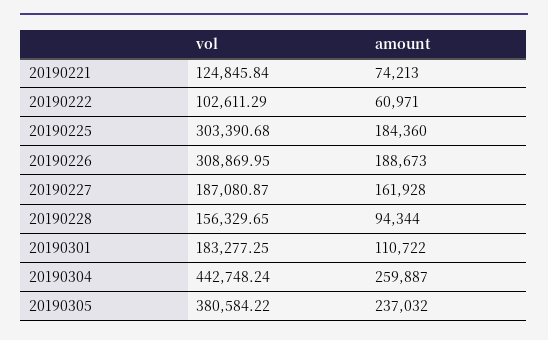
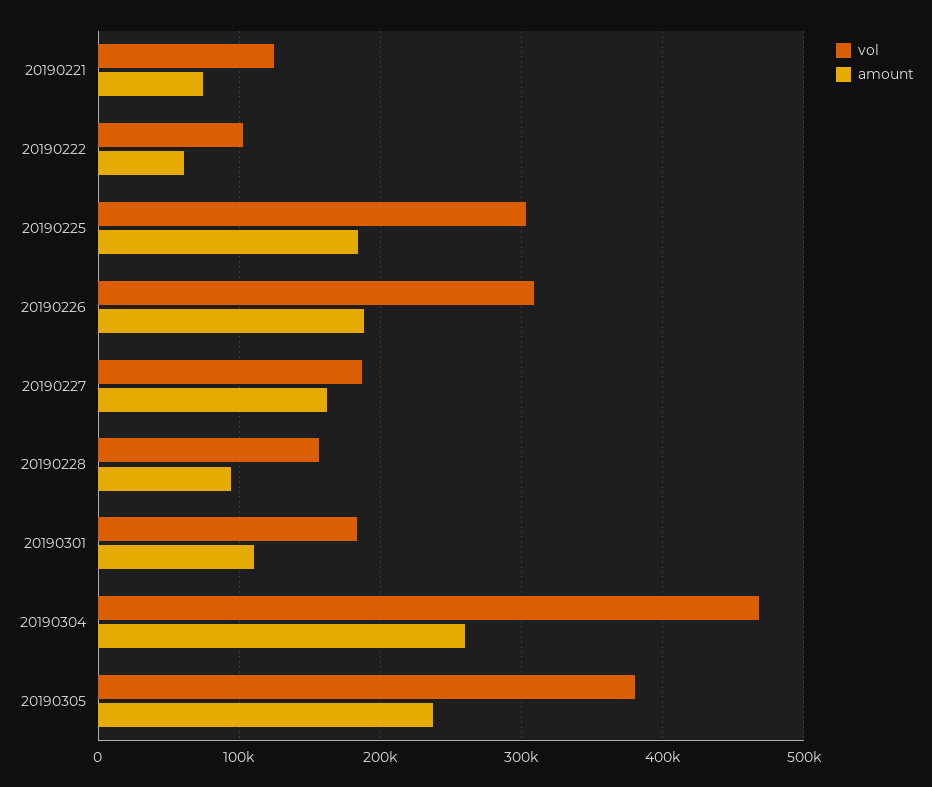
vol, 20190304: 442748.24 -> 470000

